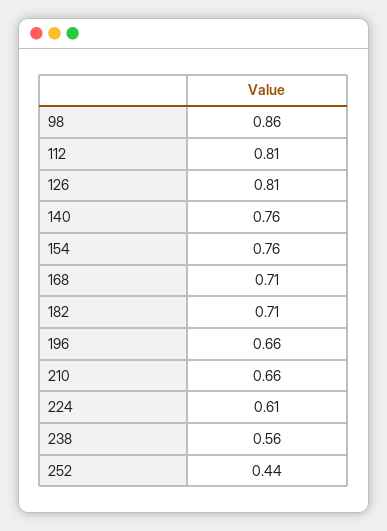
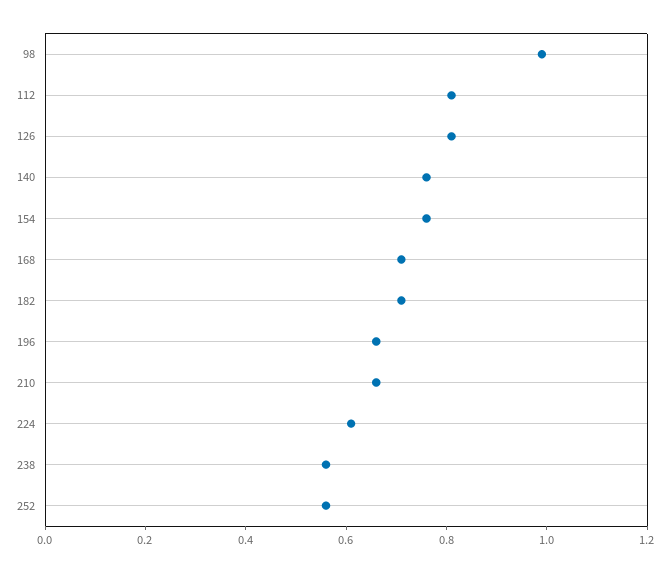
98: 0.86 -> 1
252: 0.44 -> 0.55

